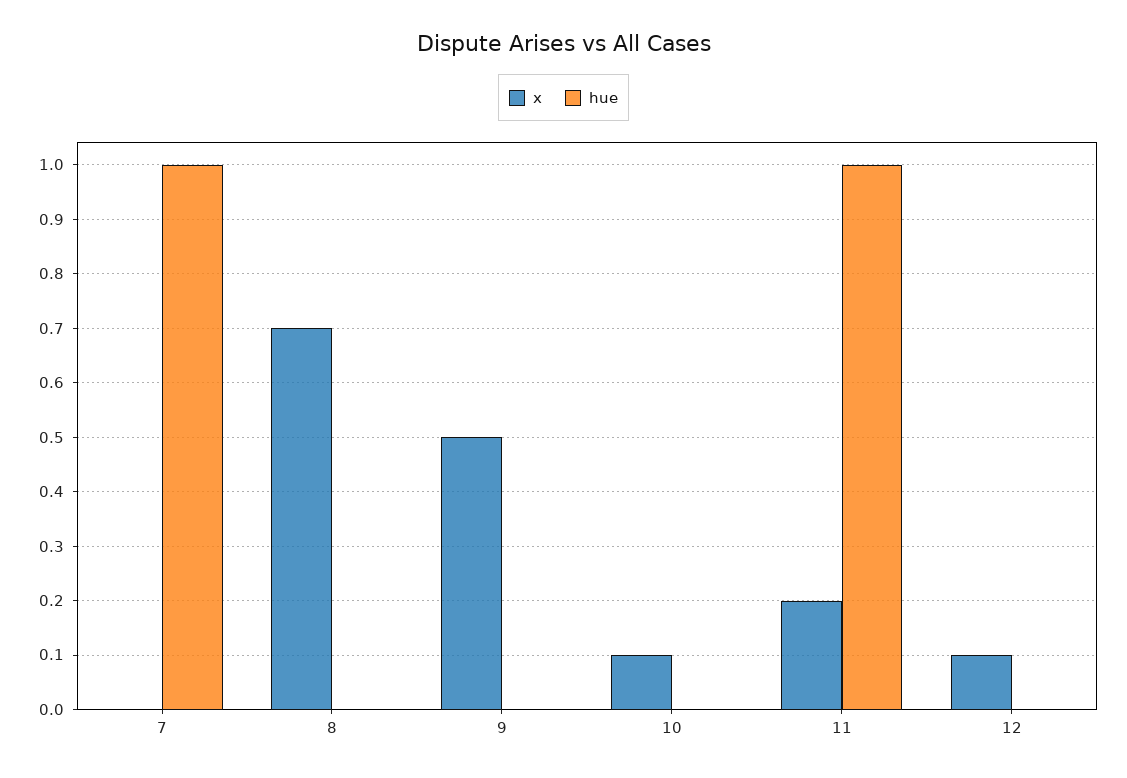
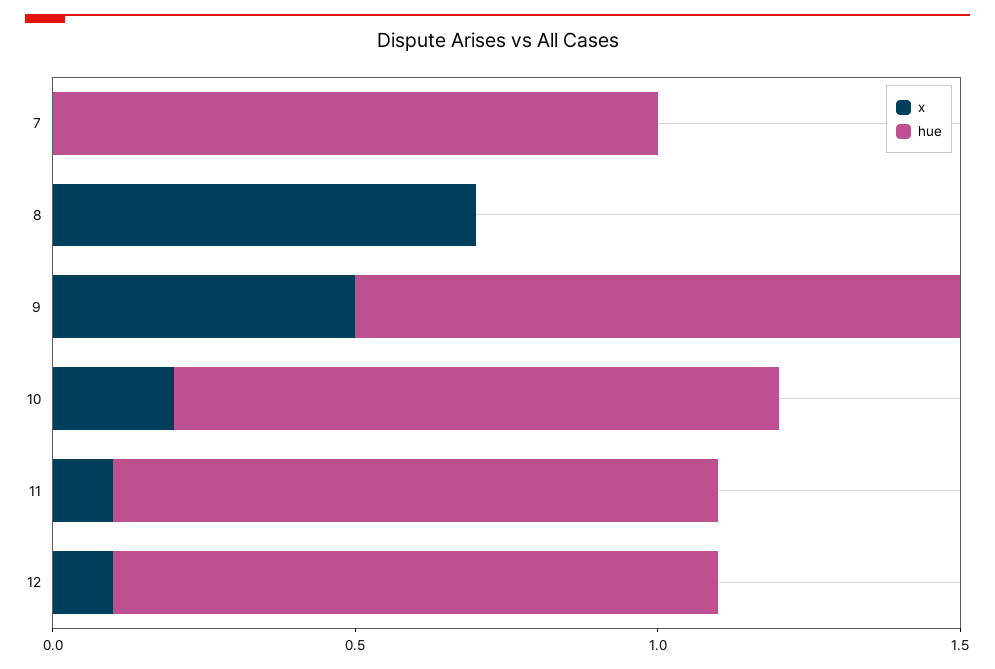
hue, 9: 0 -> 1
x, 10: 0.1 -> 0.2
hue, 10: 0 -> 1
x, 11: 0.2 -> 0.1
hue, 12: 0 -> 1

